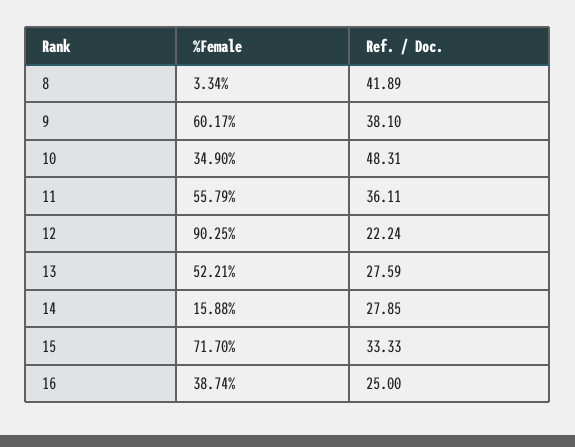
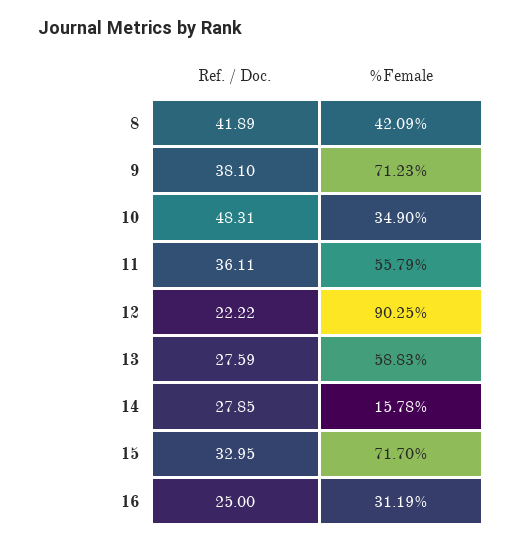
%Female, 8: 3.34 -> 42.09
%Female, 9: 60.17 -> 71.23
Ref. / Doc., 12: 22.24 -> 22.22
%Female, 13: 52.21 -> 58.83
%Female, 14: 15.88 -> 15.78
Ref. / Doc., 15: 33.33 -> 32.95
%Female, 16: 38.74 -> 31.19

